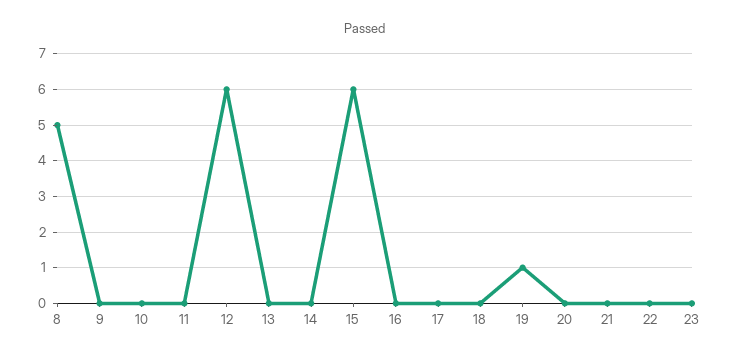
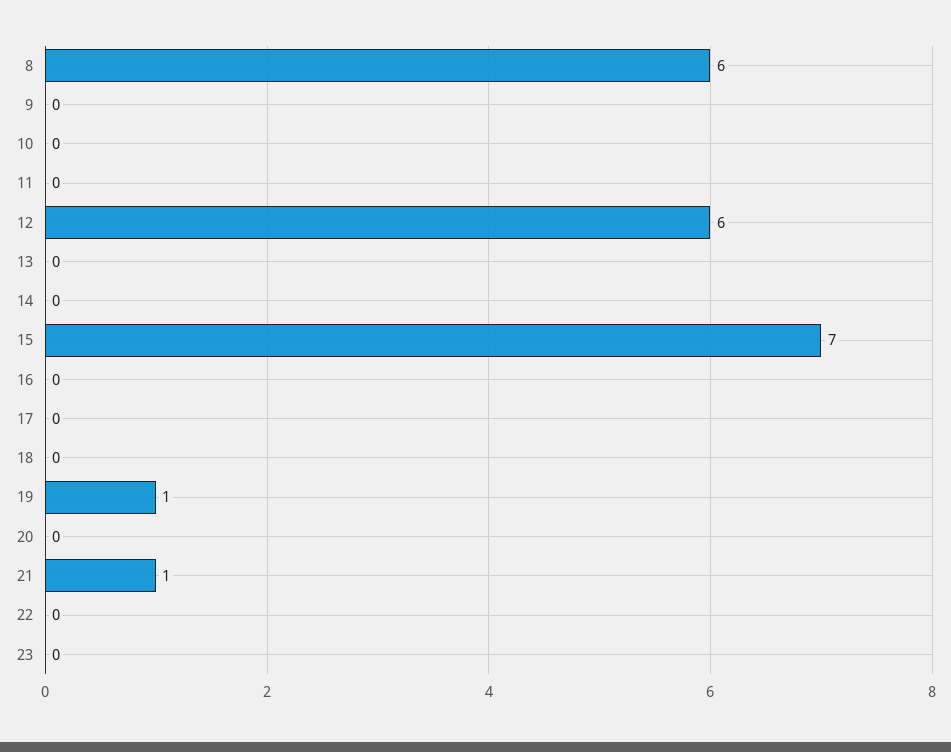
8: 5 -> 6
15: 6 -> 7
21: 0 -> 1

